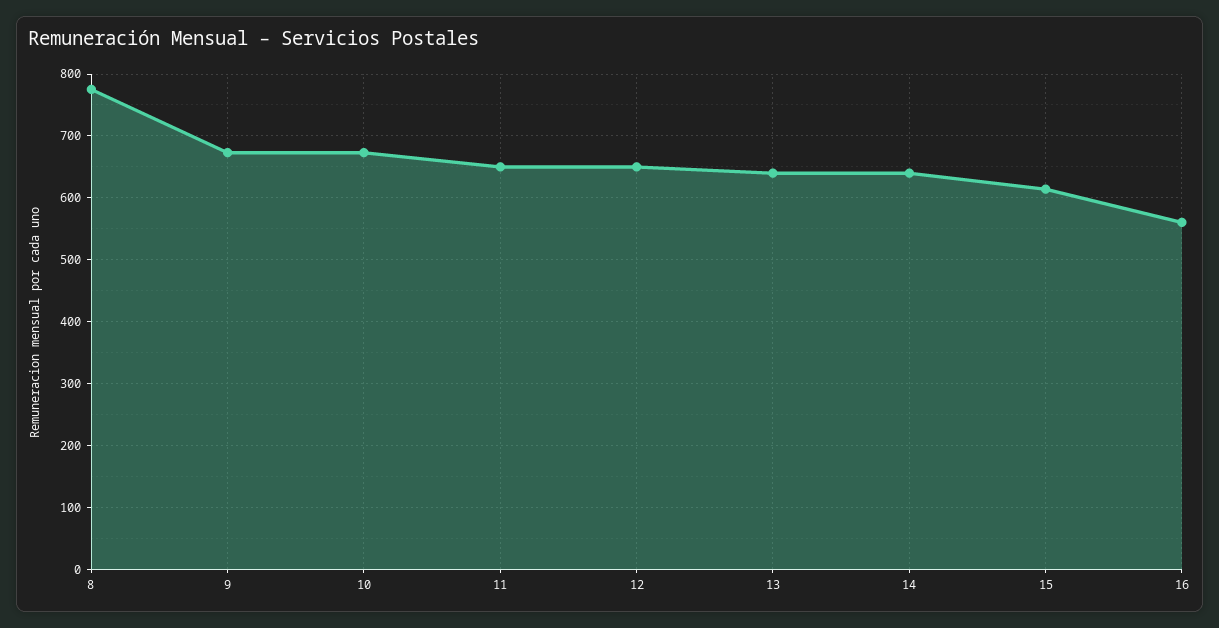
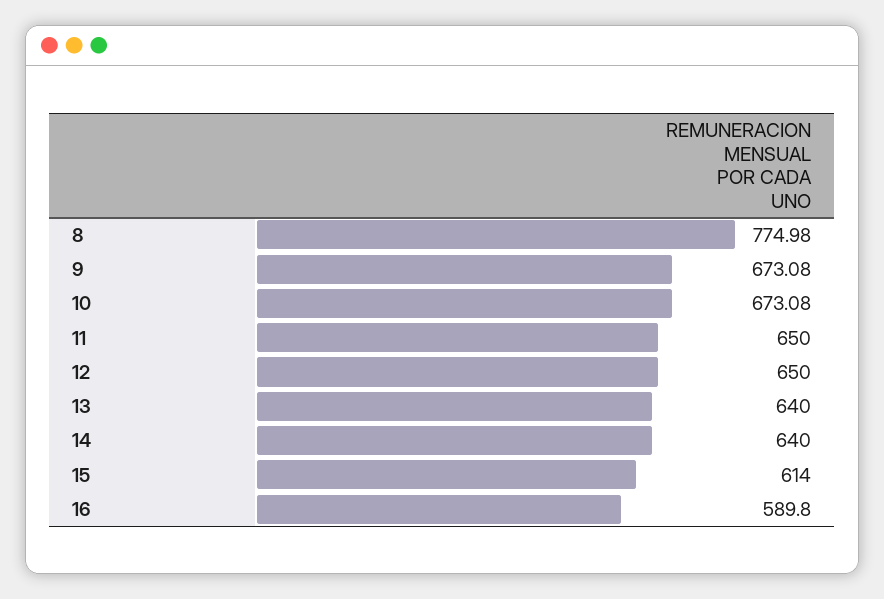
16: 560 -> 589.8

